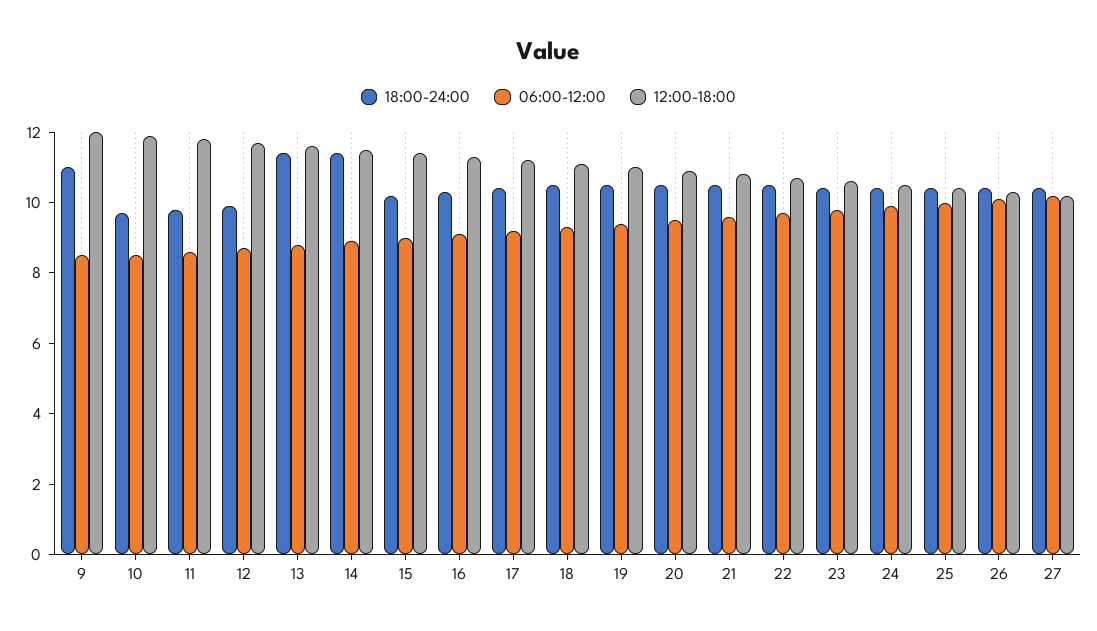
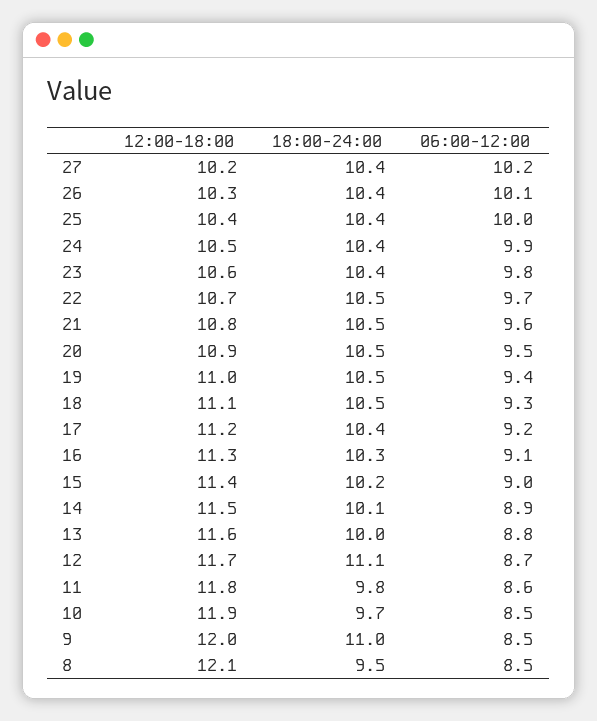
18:00-24:00, 12: 10 -> 11.1
18:00-24:00, 13: 11.5 -> 10
18:00-24:00, 14: 11.5 -> 10.1
12:00-18:00, 8: none -> 12.1
18:00-24:00, 8: none -> 9.5
06:00-12:00, 8: none -> 8.5

